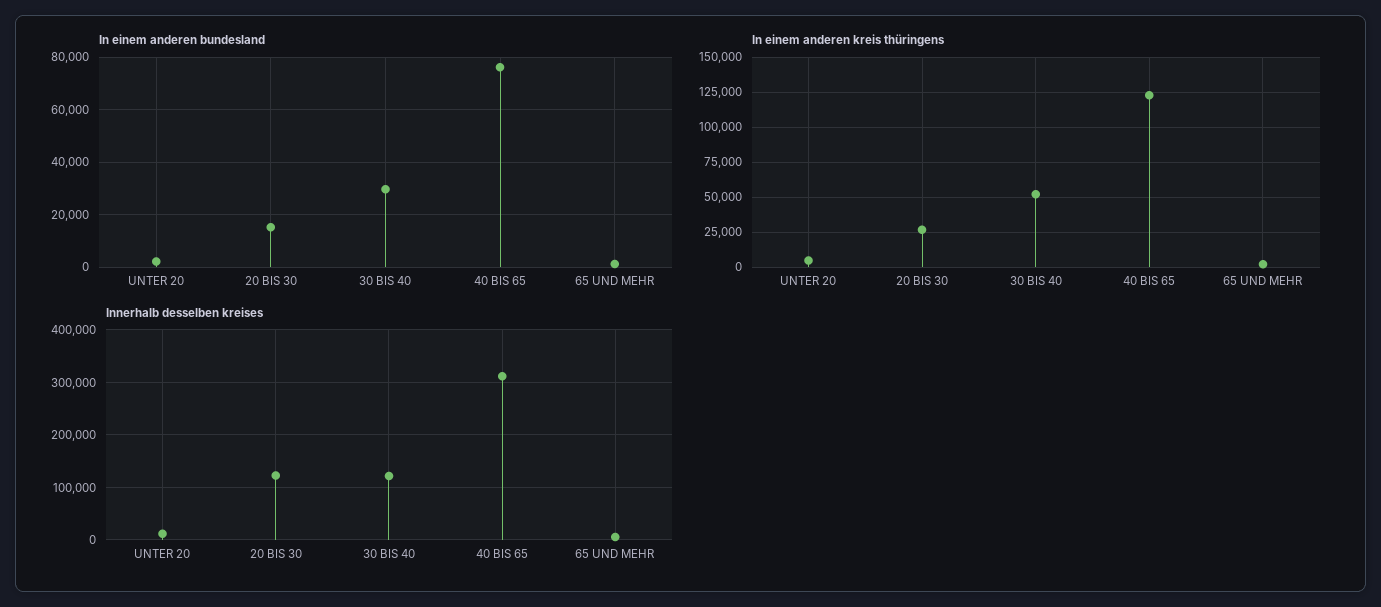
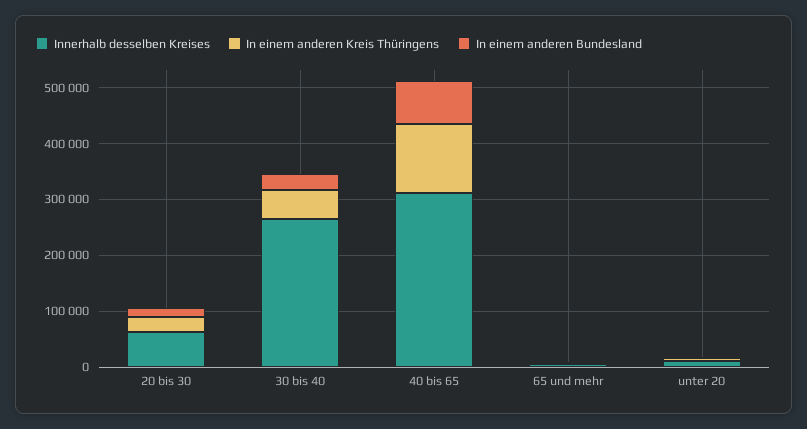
Innerhalb desselben kreises, 20 BIS 30: 120000 -> 60000
Innerhalb desselben kreises, 30 BIS 40: 120000 -> 260000

